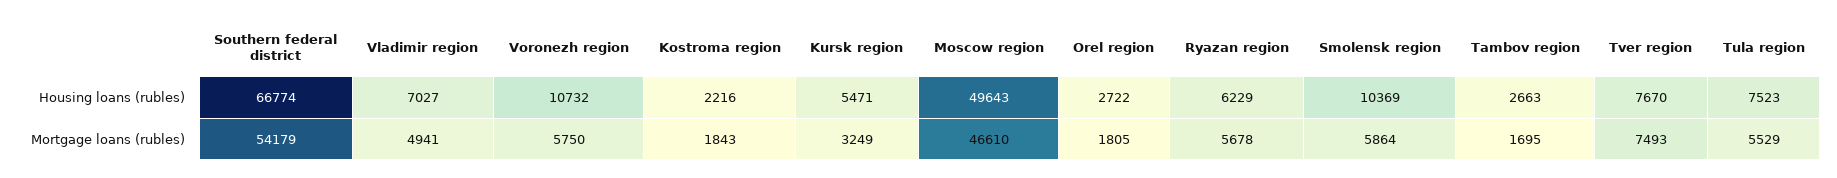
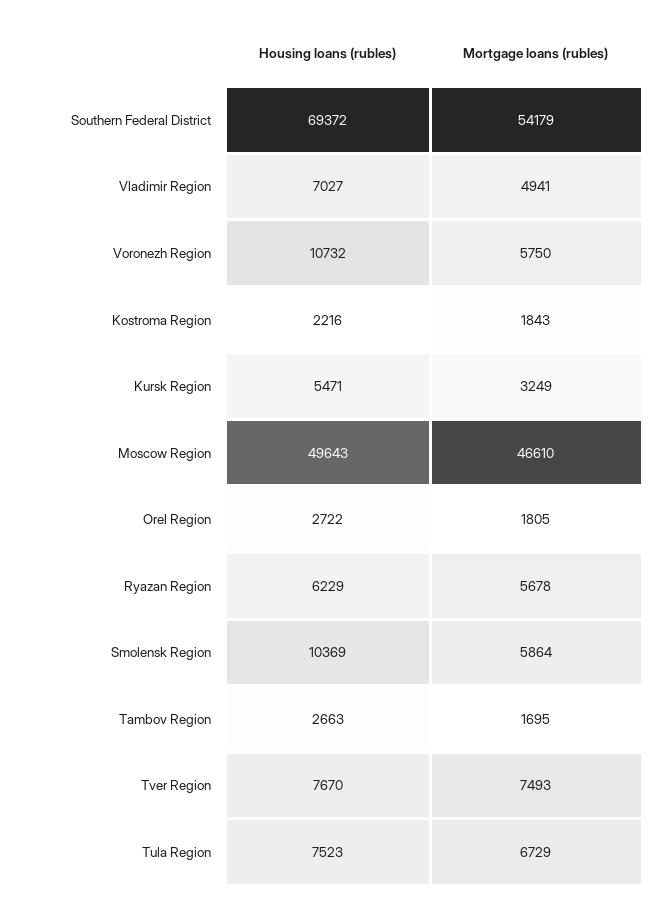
Southern federal district, Housing loans (rubles): 66774 -> 69372
Tula region, Mortgage loans (rubles): 5529 -> 6729

